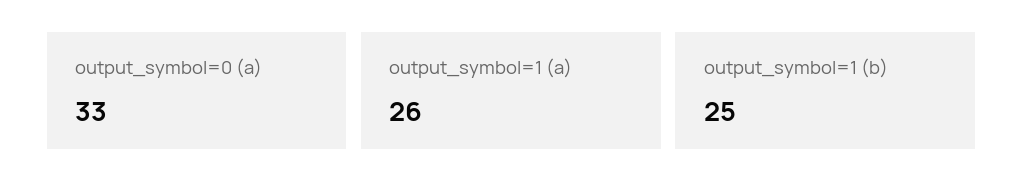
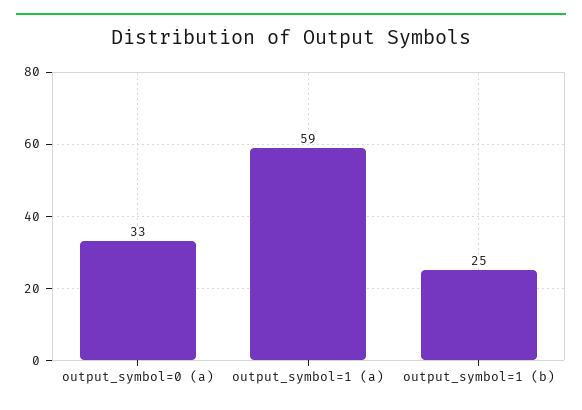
output_symbol=1 (a): 26 -> 59

